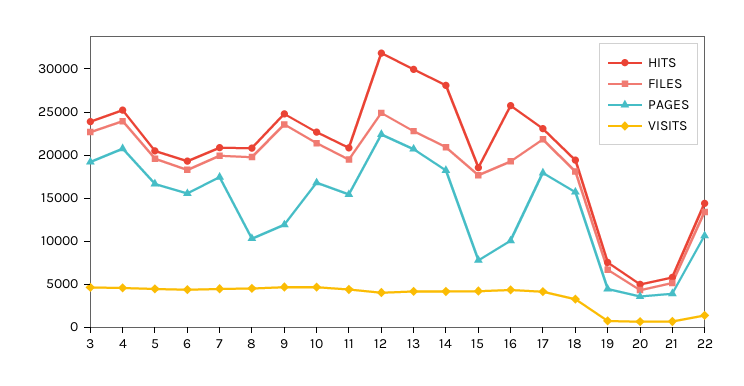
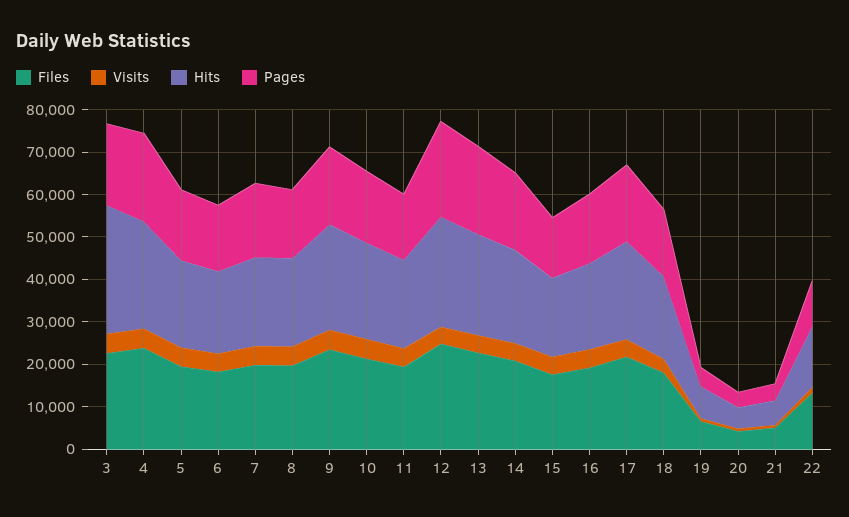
HITS, 3: 24000 -> 30000
PAGES, 8: 10000 -> 16000
PAGES, 9: 12000 -> 18000
HITS, 12: 32000 -> 26000
HITS, 13: 30000 -> 24000
HITS, 14: 28000 -> 22000
PAGES, 15: 8000 -> 14000
HITS, 16: 26000 -> 20000
PAGES, 16: 10000 -> 16000

